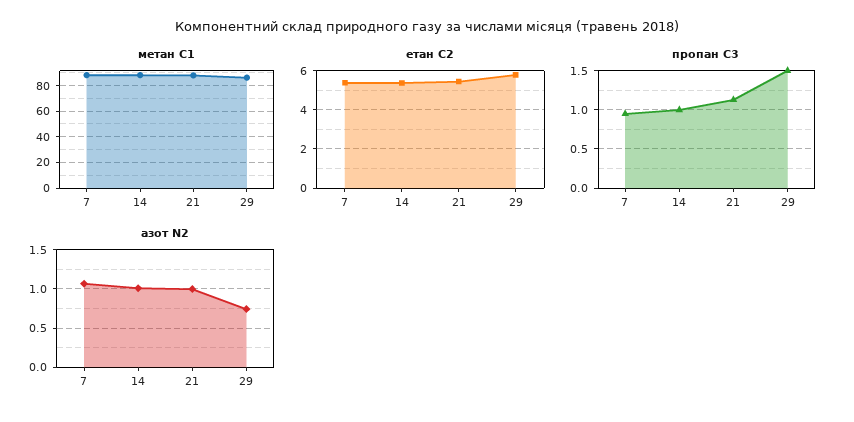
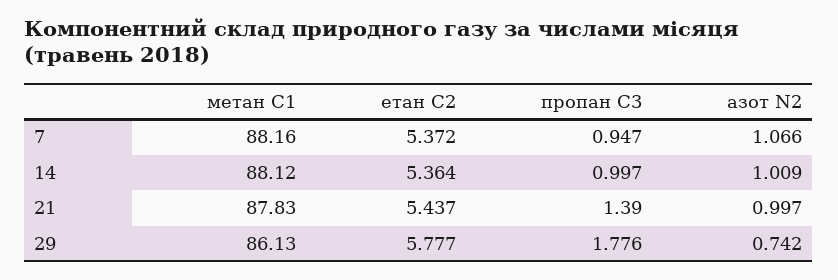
пропан С3, 21: 1.1 -> 1.39
пропан С3, 29: 1.5 -> 1.776

